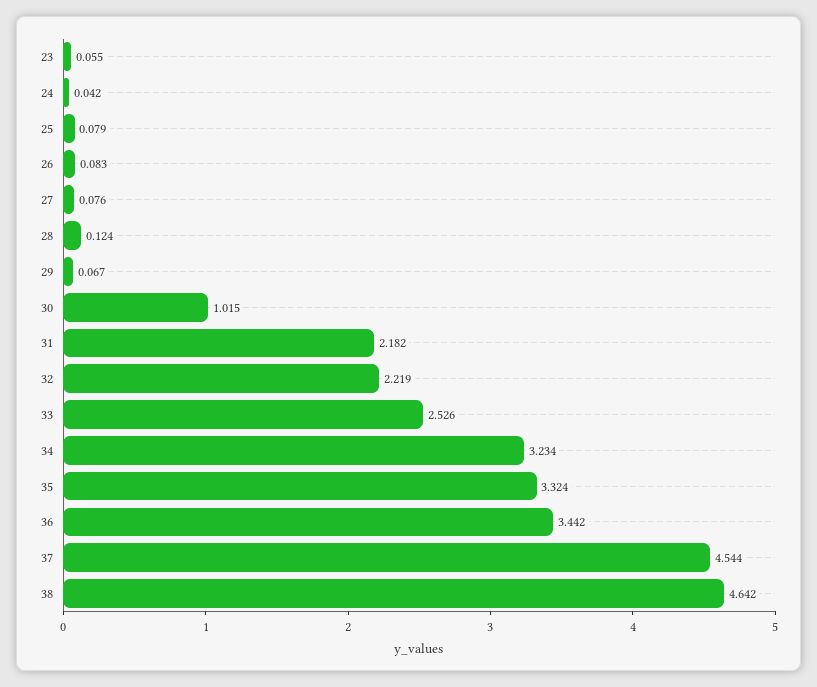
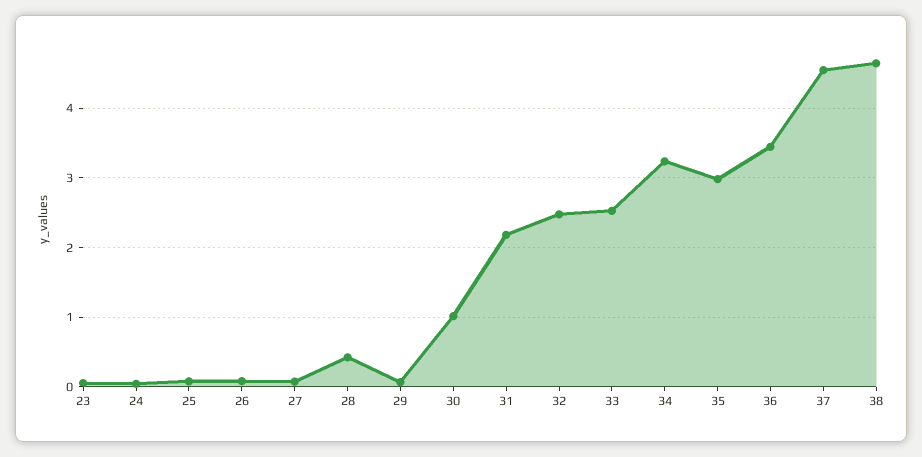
28: 0.124 -> 0.4
32: 2.219 -> 2.5
35: 3.324 -> 3

